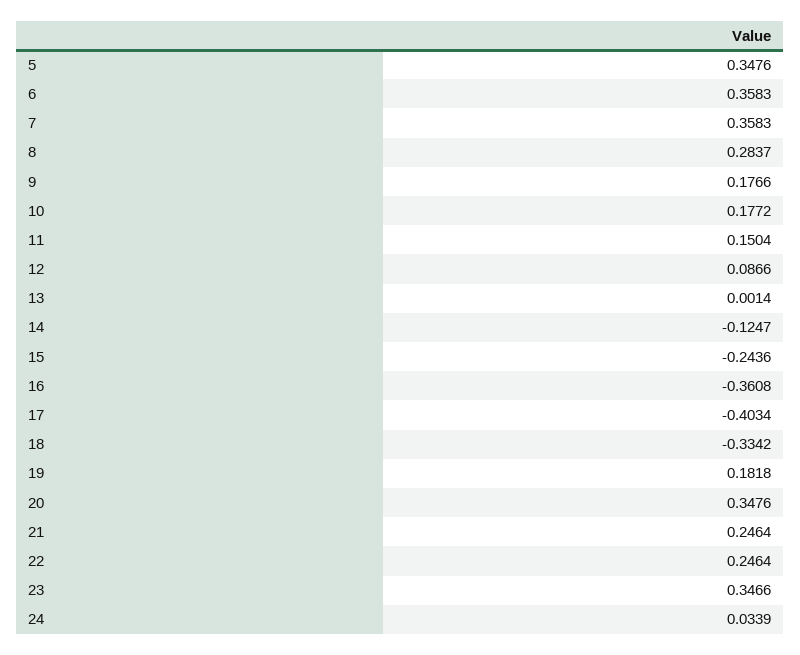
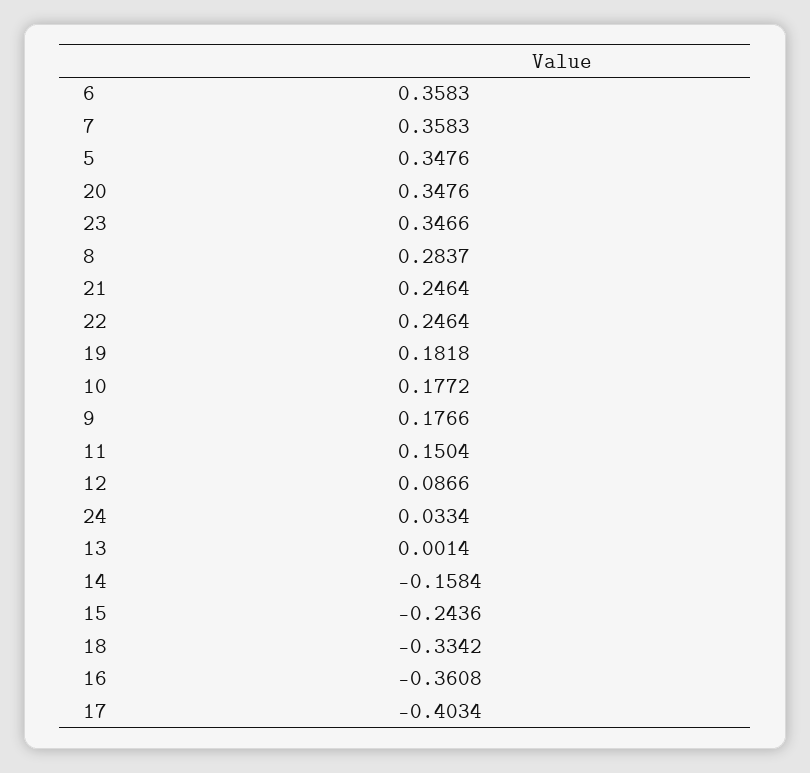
14: -0.1247 -> -0.1584
24: 0.0339 -> 0.0334

